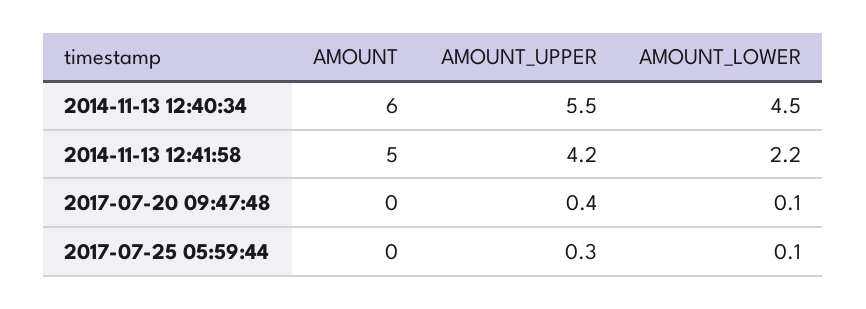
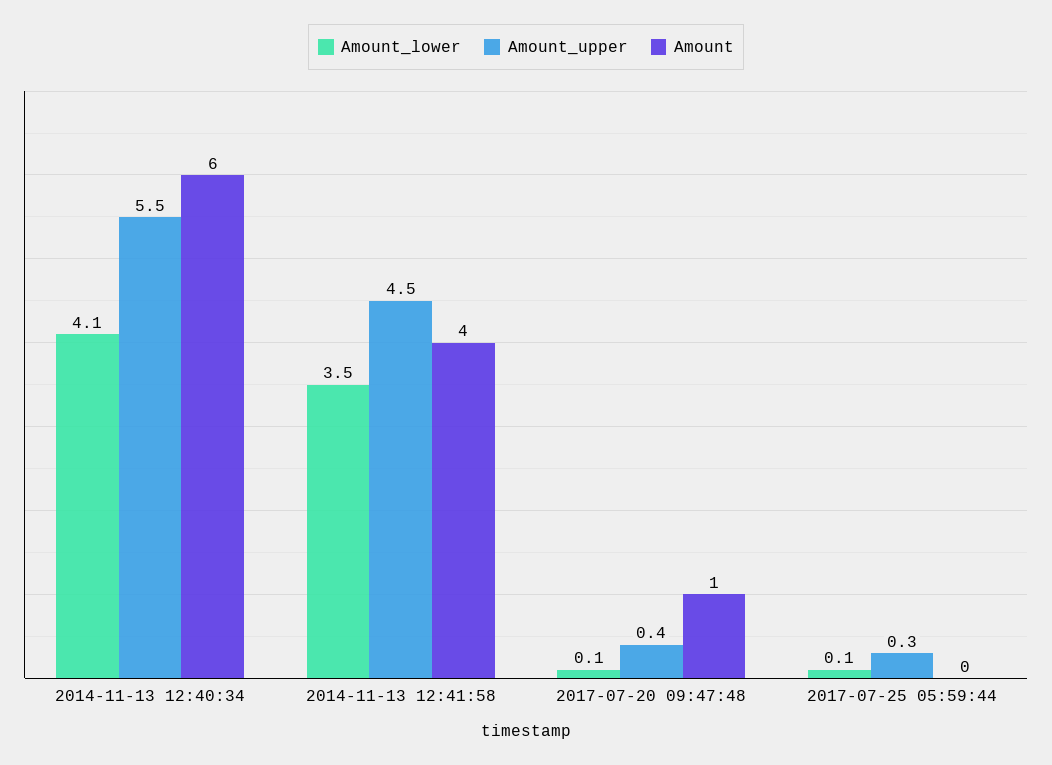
AMOUNT_LOWER, 2014-11-13 12:40:34: 4.5 -> 4.1
AMOUNT, 2014-11-13 12:41:58: 5 -> 4
AMOUNT_UPPER, 2014-11-13 12:41:58: 4.2 -> 4.5
AMOUNT_LOWER, 2014-11-13 12:41:58: 2.2 -> 3.5
AMOUNT, 2017-07-20 09:47:48: 0 -> 1

